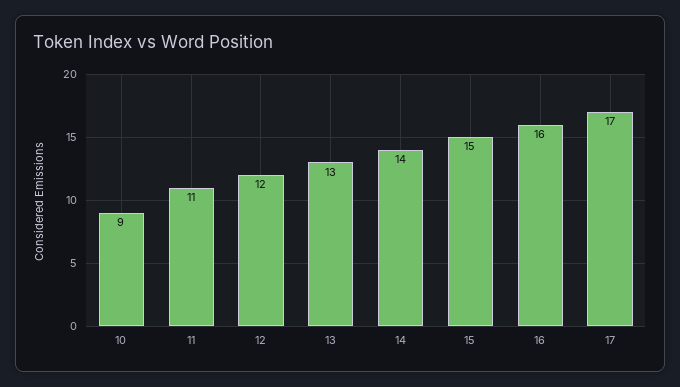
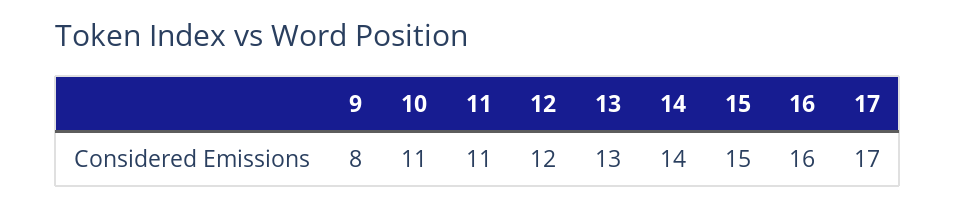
10: 9 -> 11
9: none -> 8

